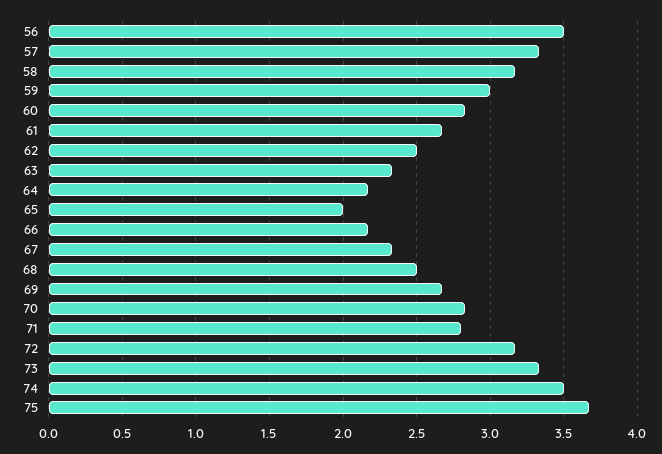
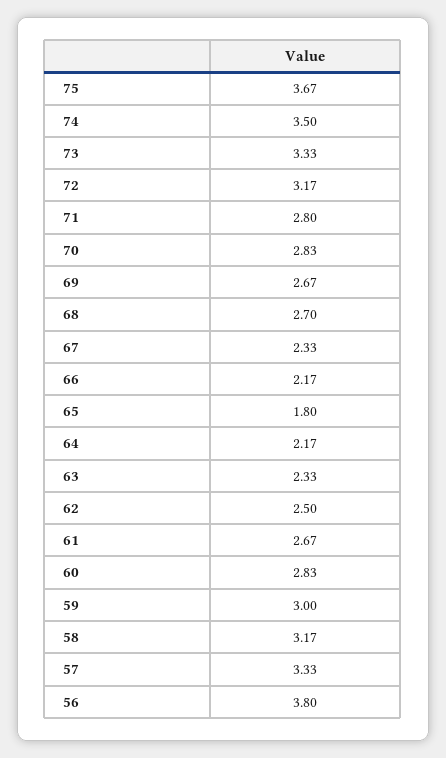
56: 3.5 -> 3.8
65: 2 -> 1.8
68: 2.5 -> 2.7

